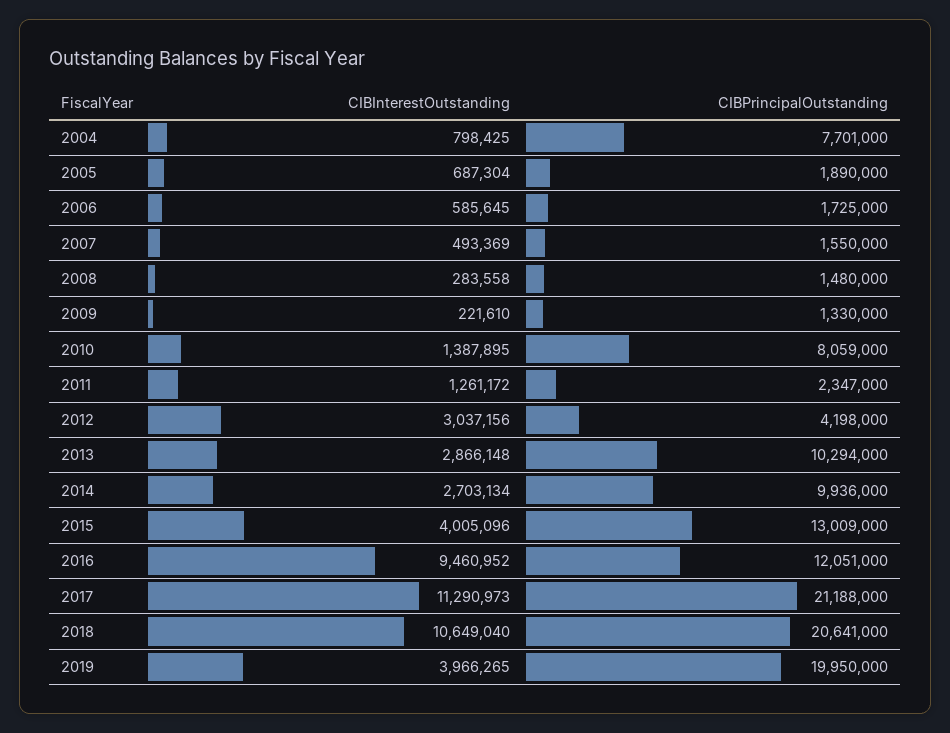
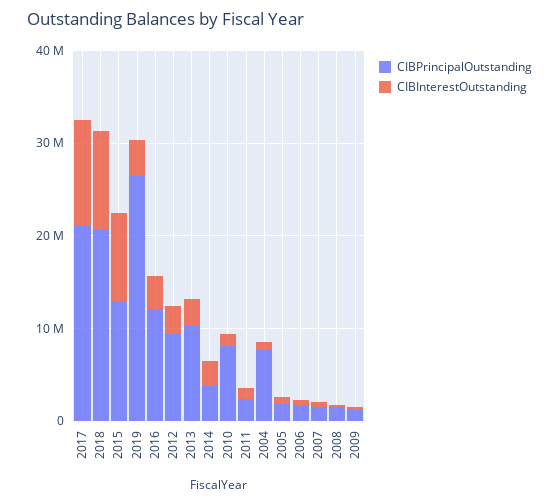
CIBPrincipalOutstanding, 2012: 4198000 -> 10000000
CIBPrincipalOutstanding, 2014: 9936000 -> 4000000
CIBInterestOutstanding, 2015: 4005096 -> 10000000
CIBInterestOutstanding, 2016: 9460952 -> 4000000
CIBPrincipalOutstanding, 2019: 19950000 -> 26000000

